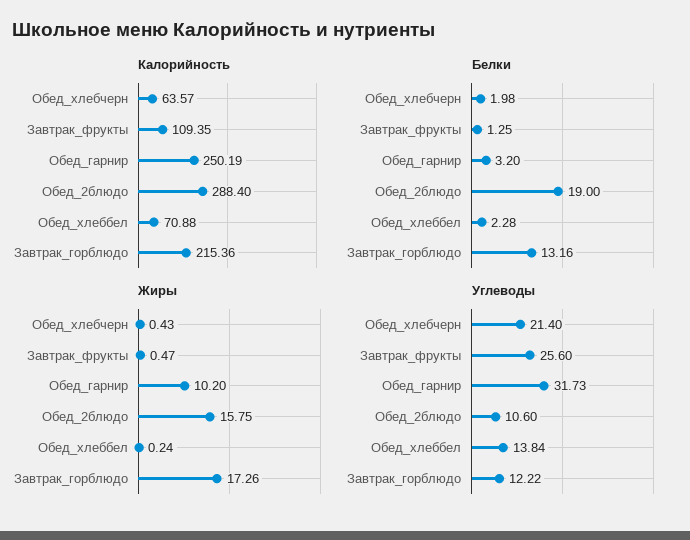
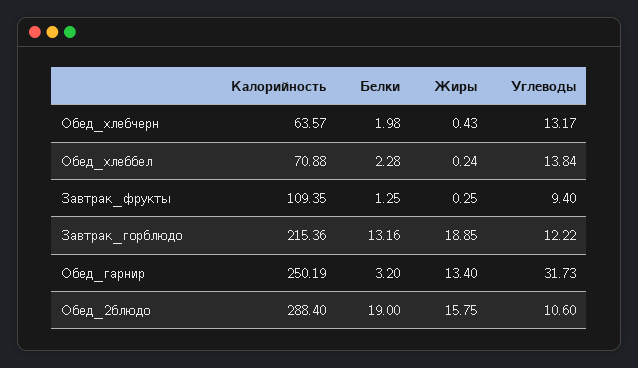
Жиры, Завтрак_фрукты: 0.47 -> 0.25
Жиры, Обед_гарнир: 10.2 -> 13.4
Жиры, Завтрак_горблюдо: 17.26 -> 18.85
Углеводы, Обед_хлебчерн: 21.4 -> 13.17
Углеводы, Завтрак_фрукты: 25.6 -> 9.4

